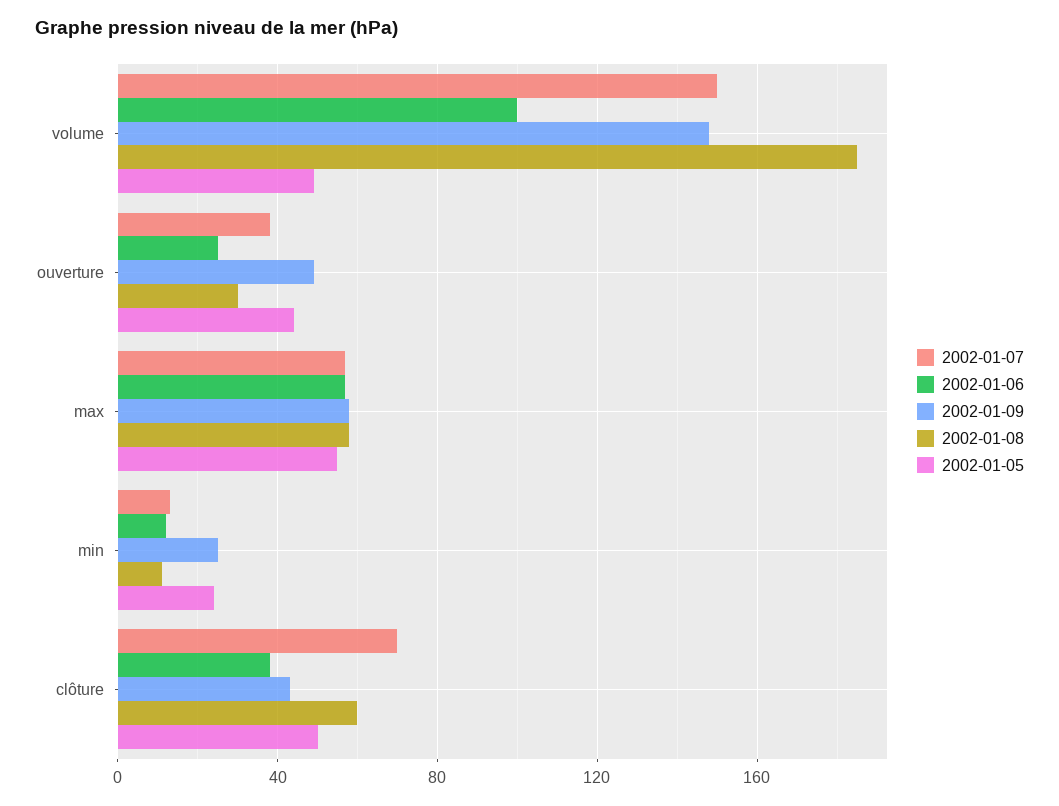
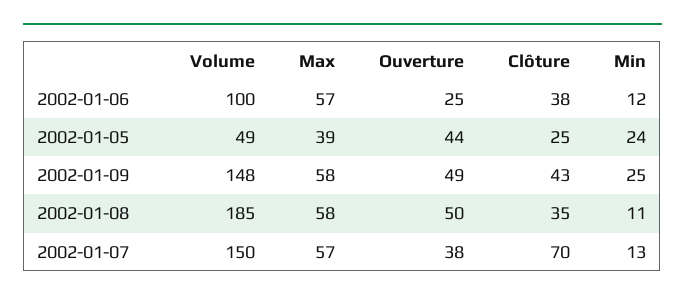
2002-01-08, ouverture: 30 -> 50
2002-01-05, max: 55 -> 39
2002-01-08, clôture: 60 -> 35
2002-01-05, clôture: 50 -> 25

